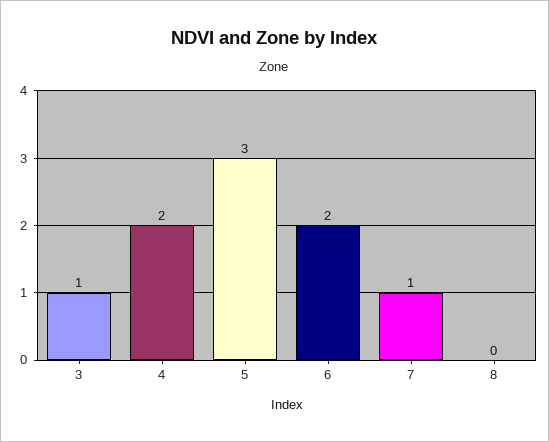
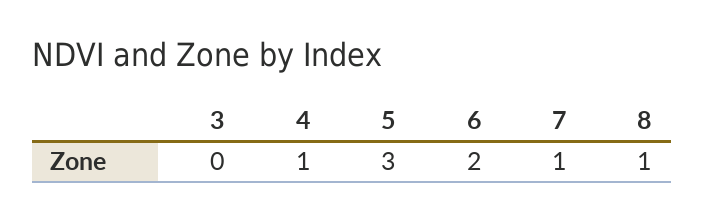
3: 1 -> 0
4: 2 -> 1
8: 0 -> 1

